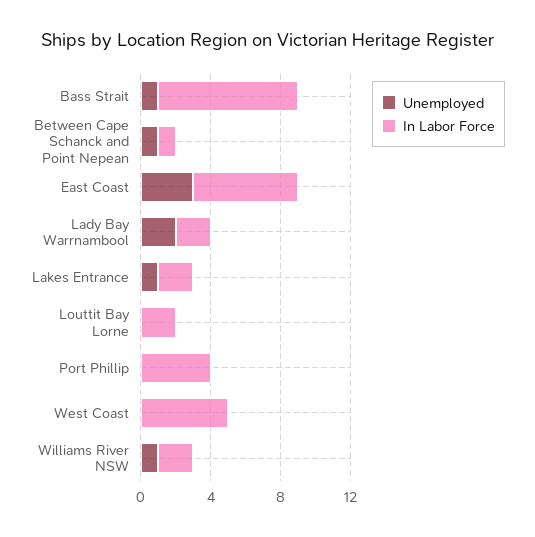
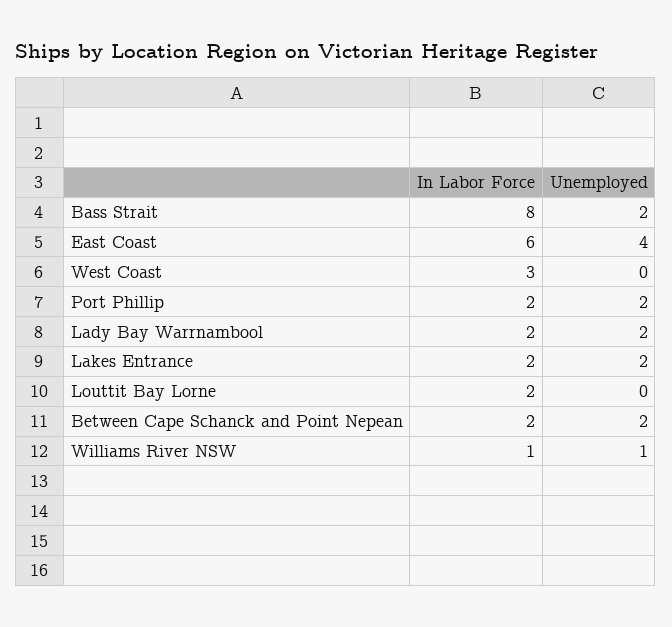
Unemployed, Bass Strait: 1 -> 2
Unemployed, Between Cape Schanck and Point Nepean: 1 -> 2
In Labor Force, Between Cape Schanck and Point Nepean: 1 -> 2
Unemployed, East Coast: 3 -> 4
Unemployed, Lakes Entrance: 1 -> 2
Unemployed, Port Phillip: 0 -> 2
In Labor Force, Port Phillip: 4 -> 2
In Labor Force, West Coast: 5 -> 3
In Labor Force, Williams River NSW: 2 -> 1

